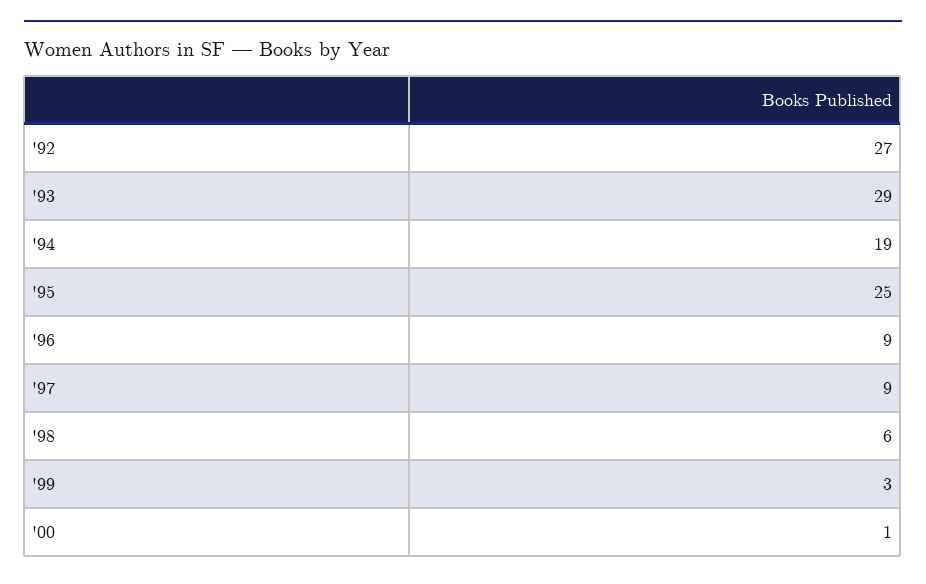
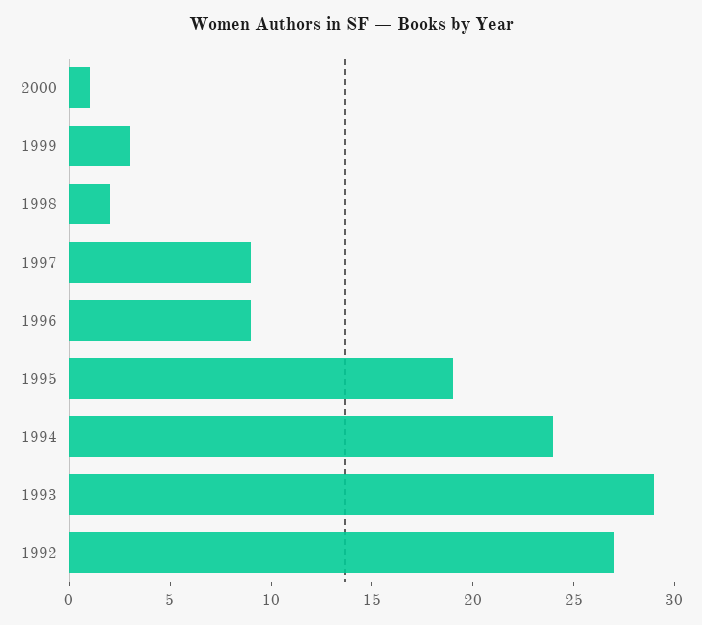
'94: 19 -> 24
'95: 25 -> 19
'98: 6 -> 2

